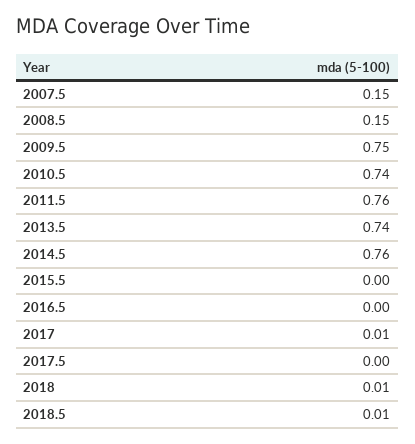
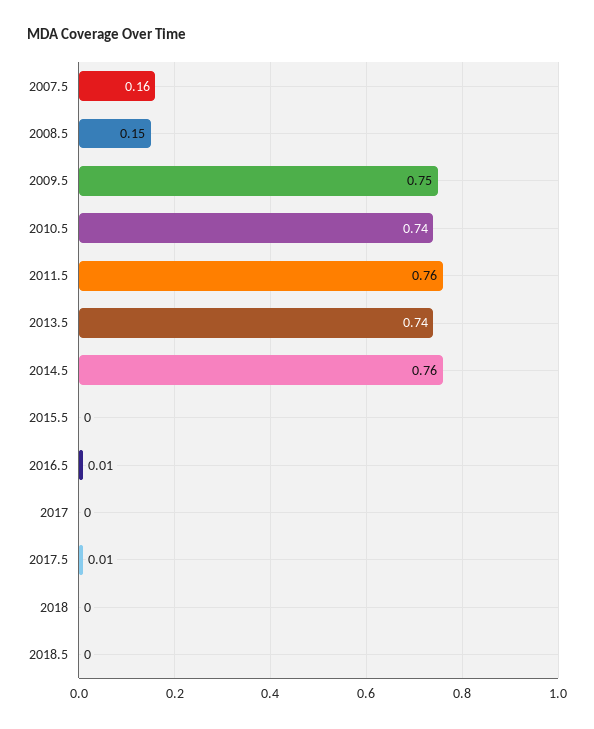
2007.5: 0.15 -> 0.16
2016.5: 0 -> 0.01
2017: 0.01 -> 0
2017.5: 0 -> 0.01
2018: 0.01 -> 0
2018.5: 0.01 -> 0

